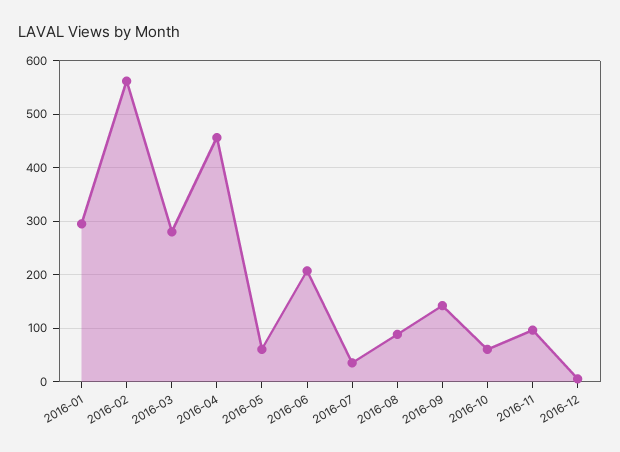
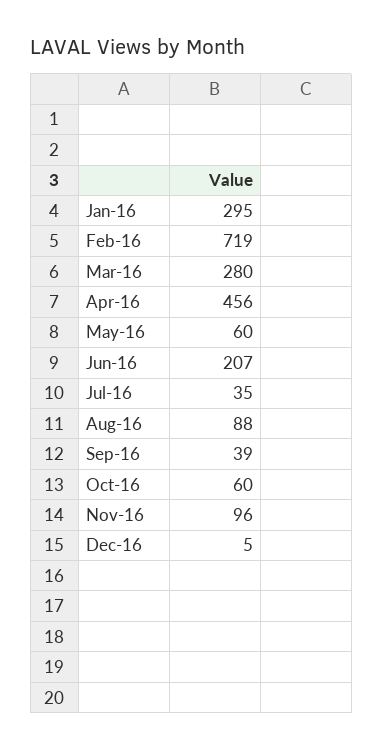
2016-02: 560 -> 719
2016-09: 140 -> 39

